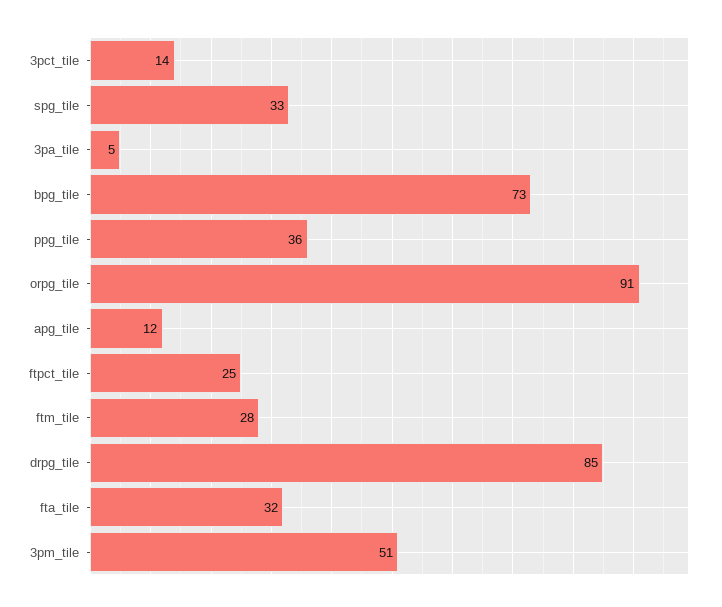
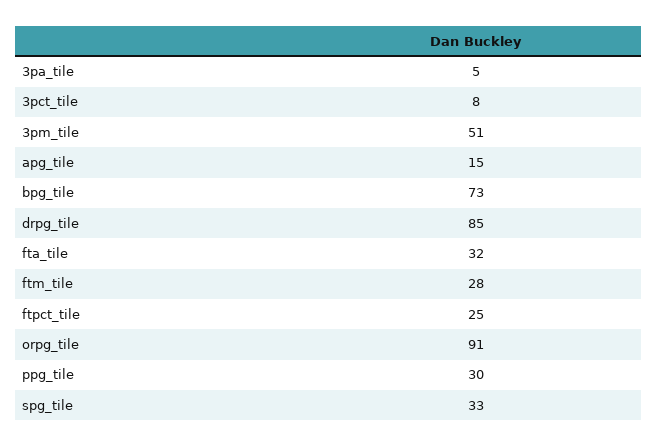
3pct_tile: 14 -> 8
ppg_tile: 36 -> 30
apg_tile: 12 -> 15

